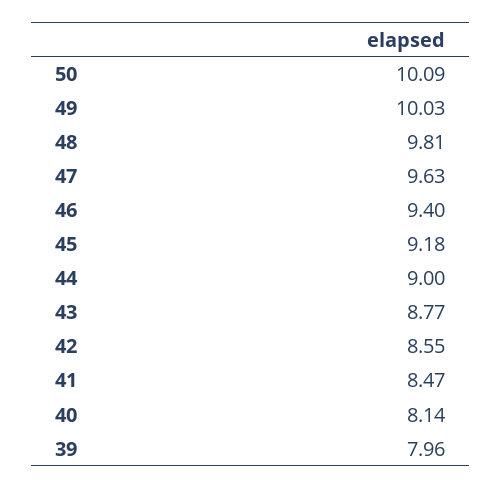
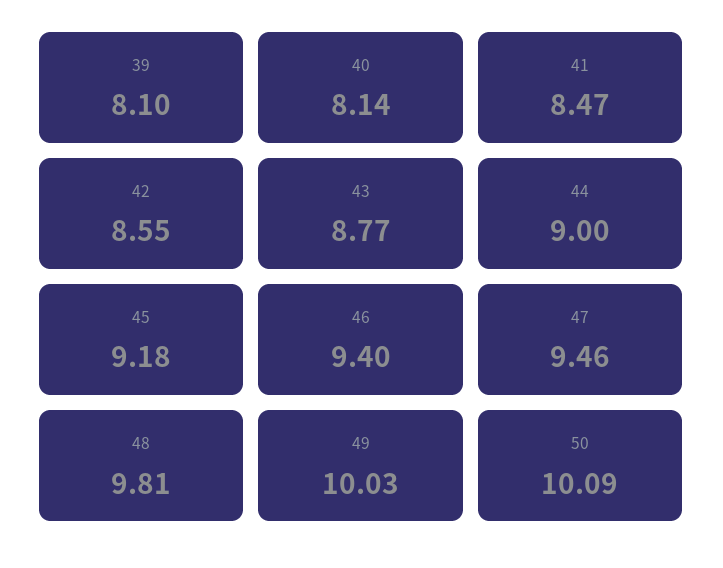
47: 9.63 -> 9.46
39: 7.96 -> 8.1

